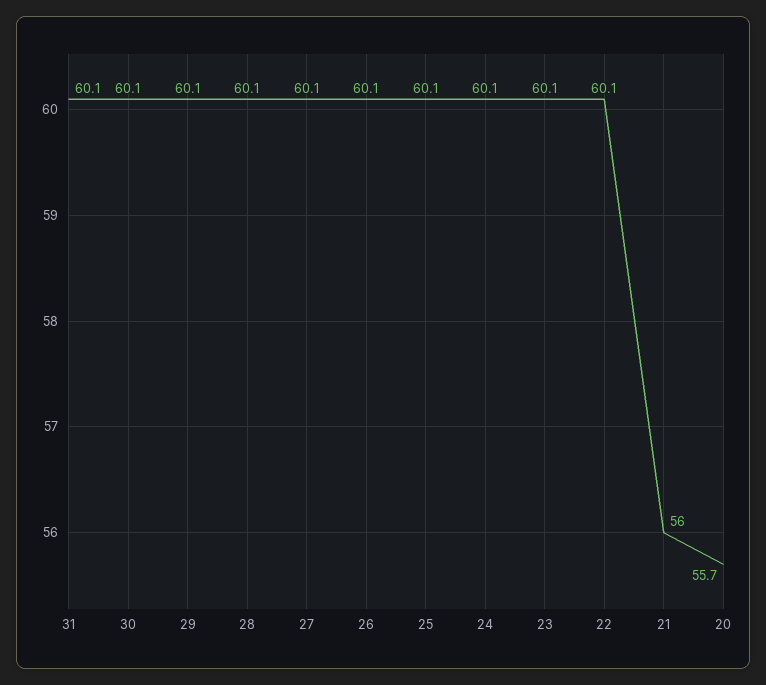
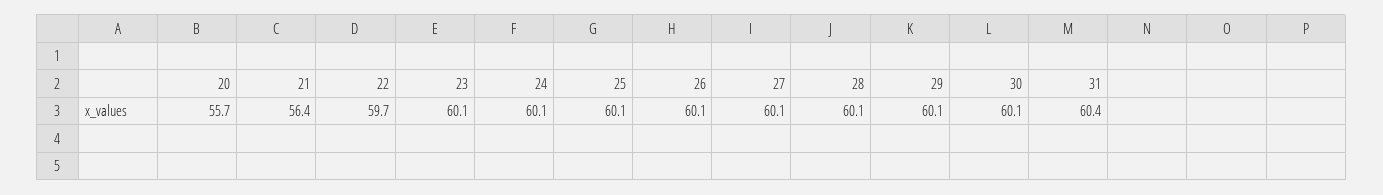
31: 60.1 -> 60.4
22: 60.1 -> 59.7
21: 56 -> 56.4

